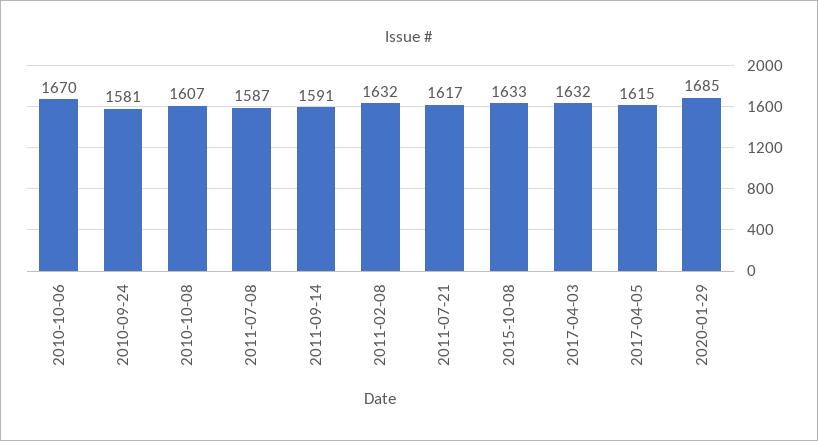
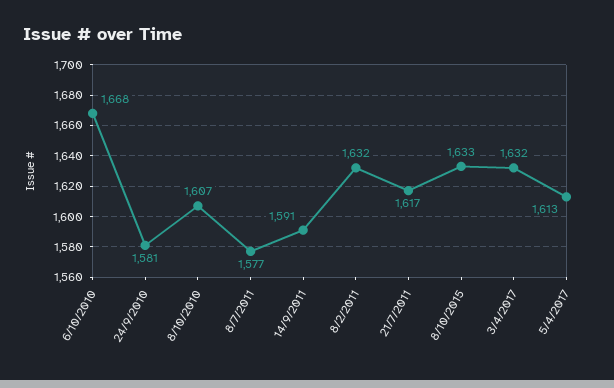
2010-10-06: 1670 -> 1668
2011-07-08: 1587 -> 1577
2017-04-05: 1615 -> 1613
2020-01-29: 1685 -> none

